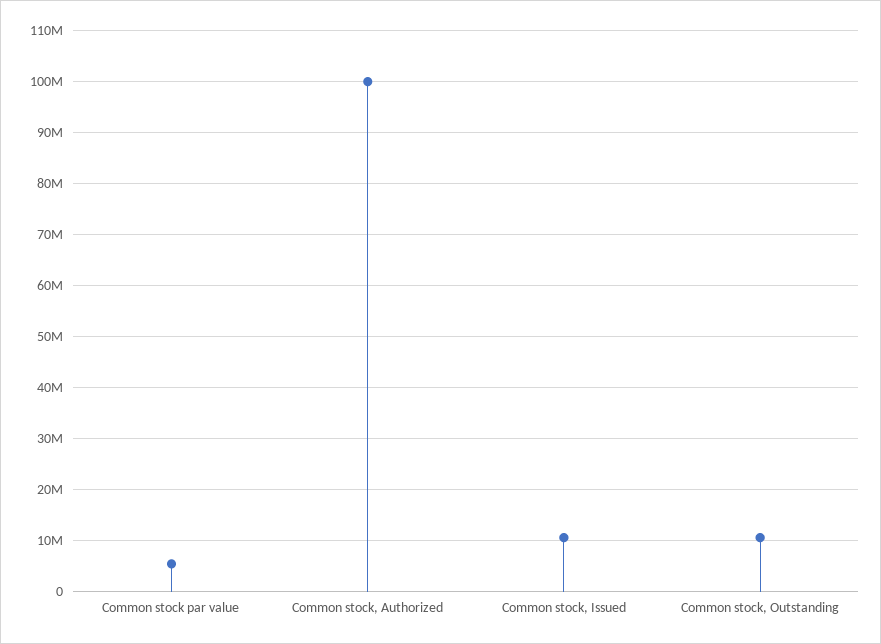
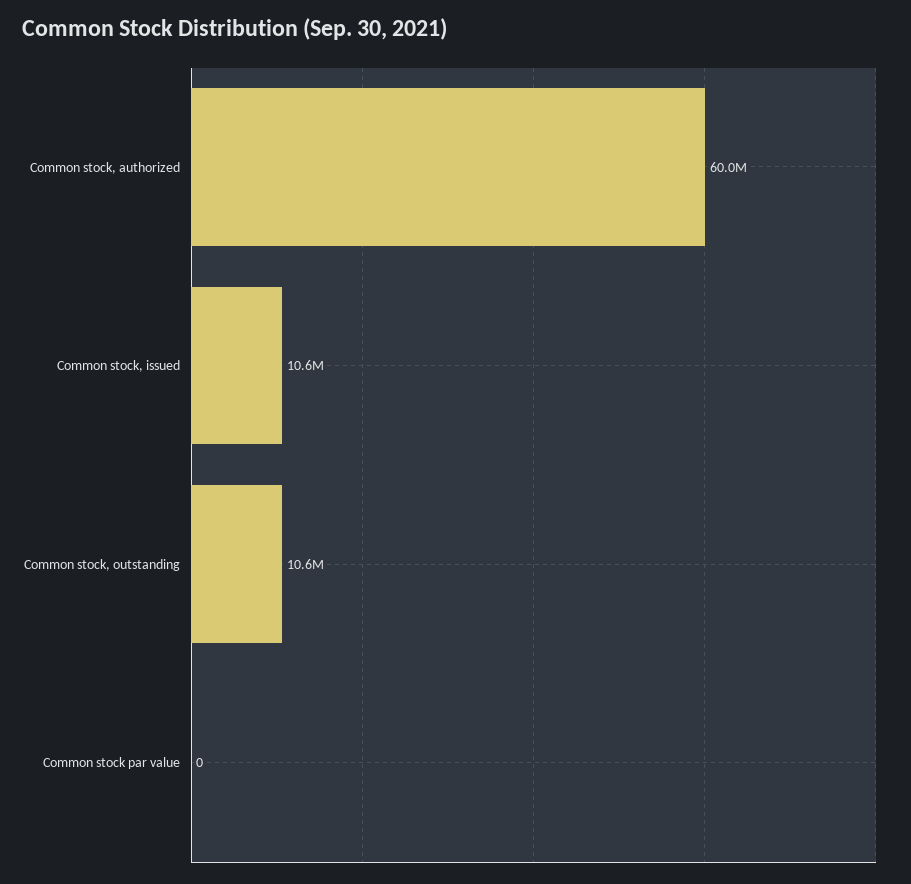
Common stock par value: 6000000 -> 0
Common stock, Authorized: 100000000 -> 60000000

